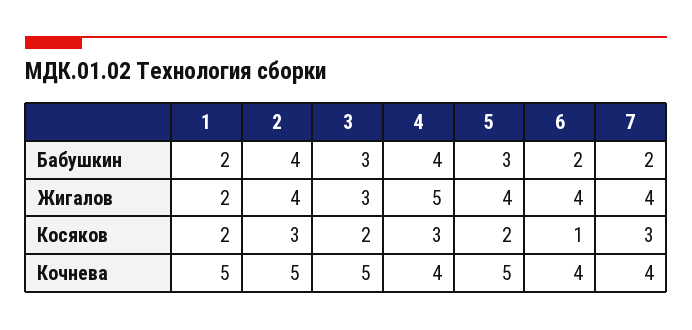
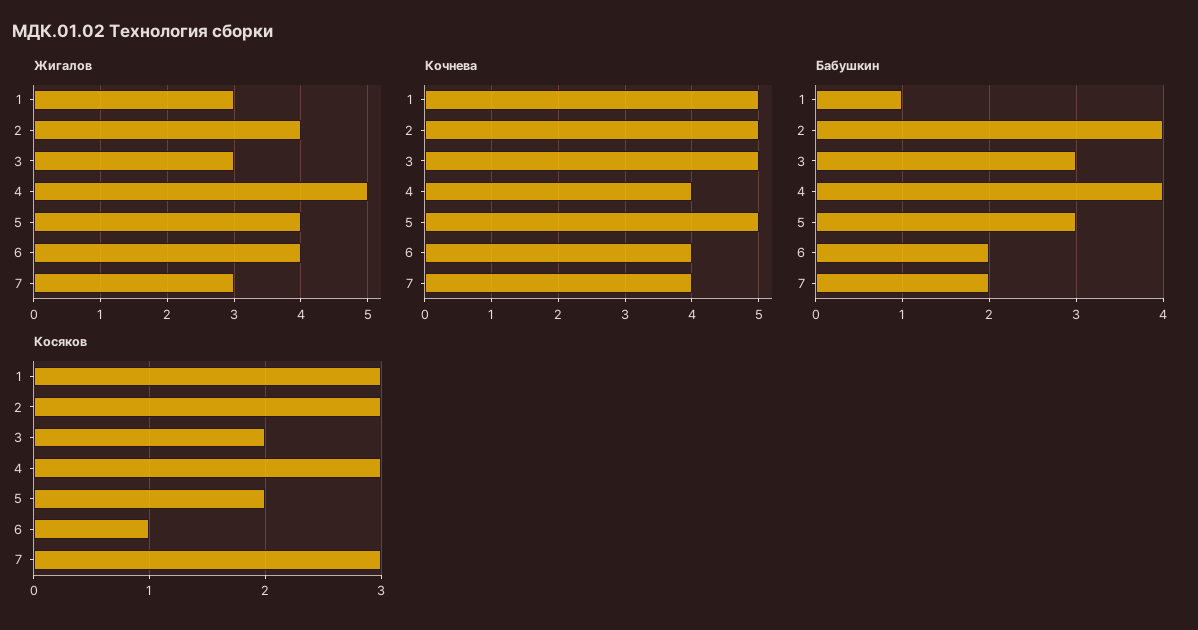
Бабушкин, 1: 2 -> 1
Жигалов, 1: 2 -> 3
Жигалов, 7: 4 -> 3
Косяков, 1: 2 -> 3

